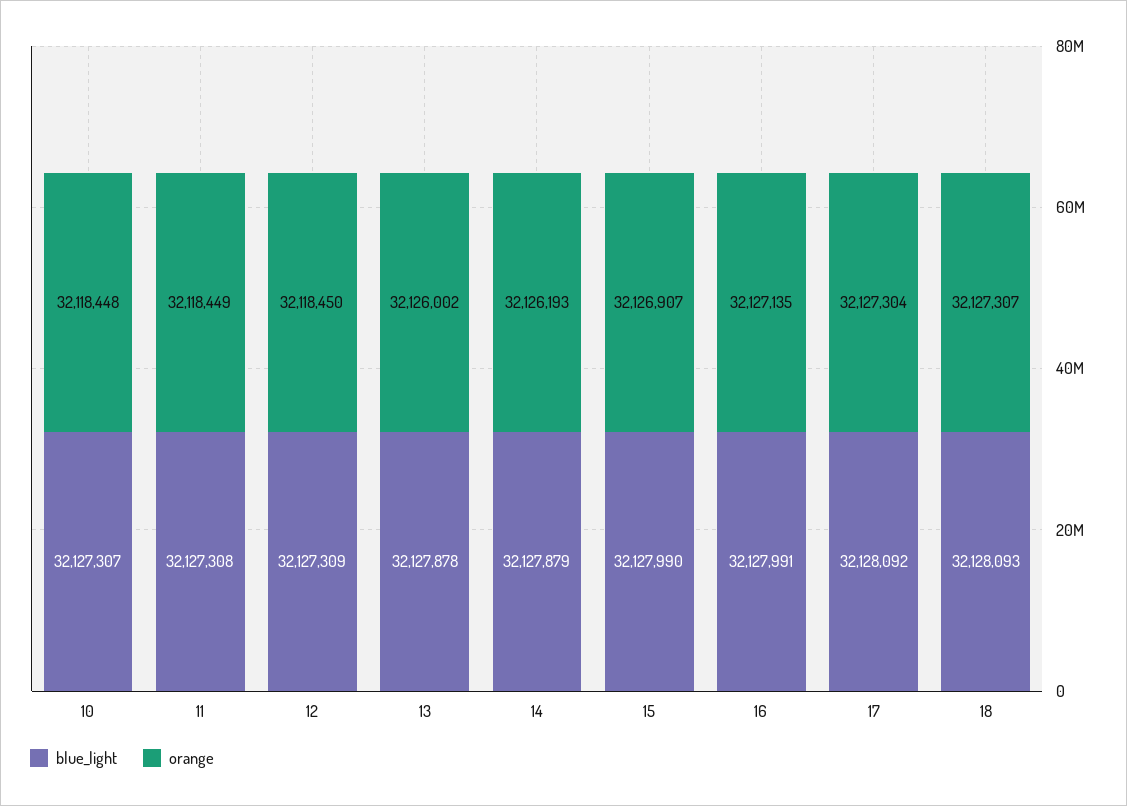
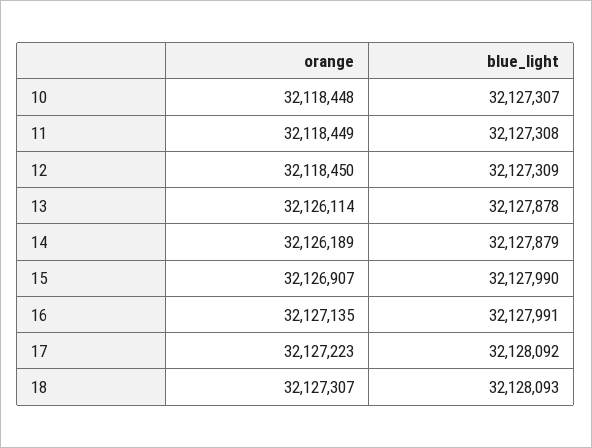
orange, 13: 32126002 -> 32126114
orange, 14: 32126193 -> 32126189
orange, 17: 32127304 -> 32127223

